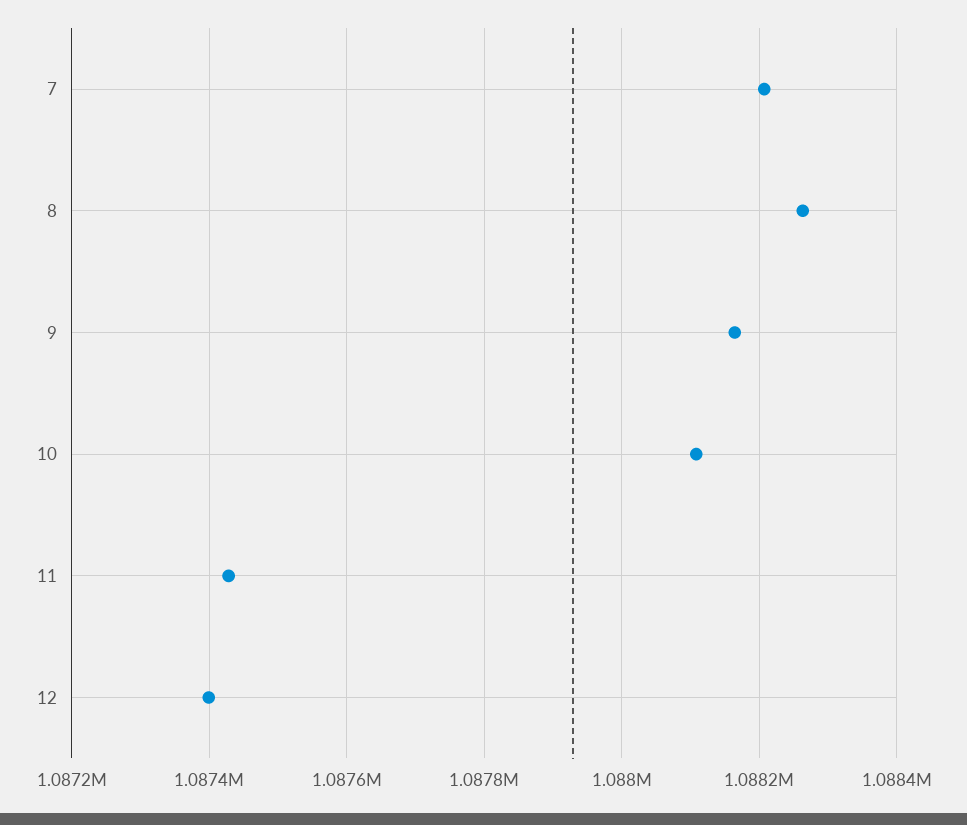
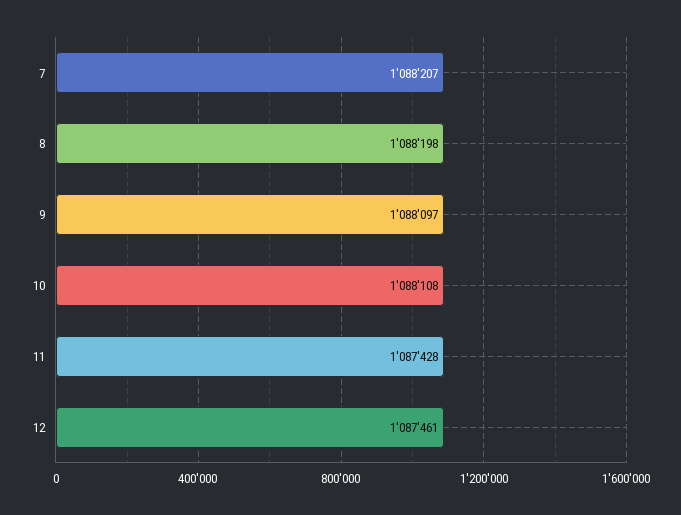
8: 1088260 -> 1088198
9: 1088160 -> 1088097
12: 1087400 -> 1087461

